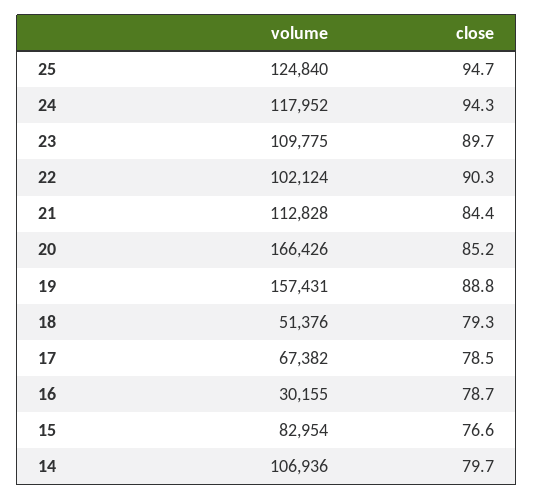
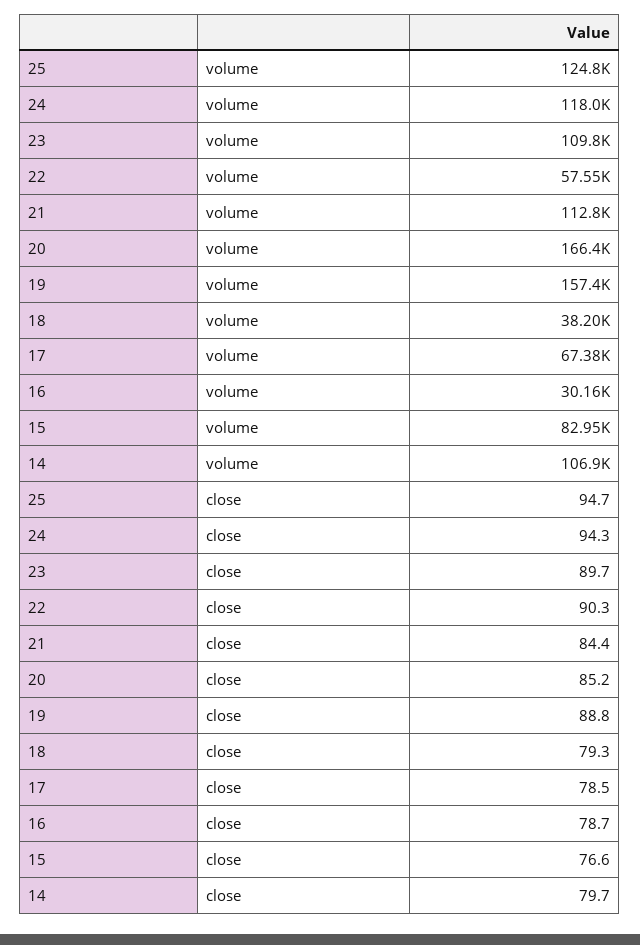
volume, 22: 102124 -> 57550
volume, 18: 51376 -> 38200

